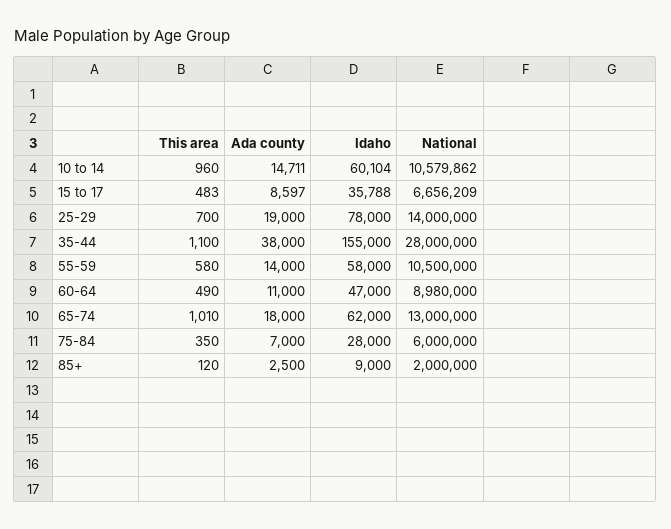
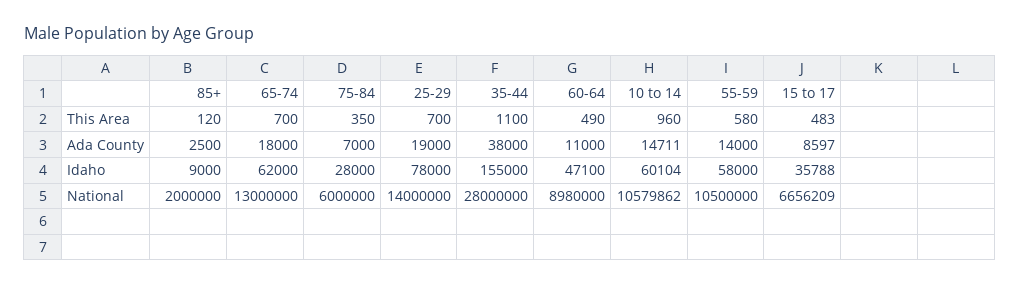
Idaho, 60-64: 47000 -> 47100
This area, 65-74: 1010 -> 700

